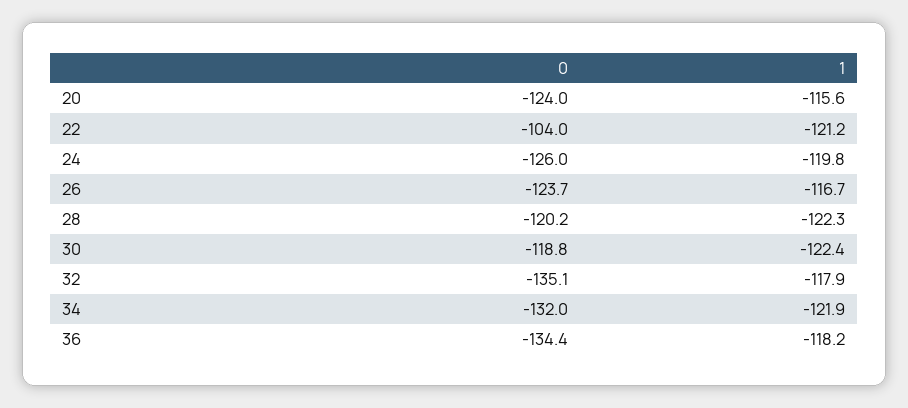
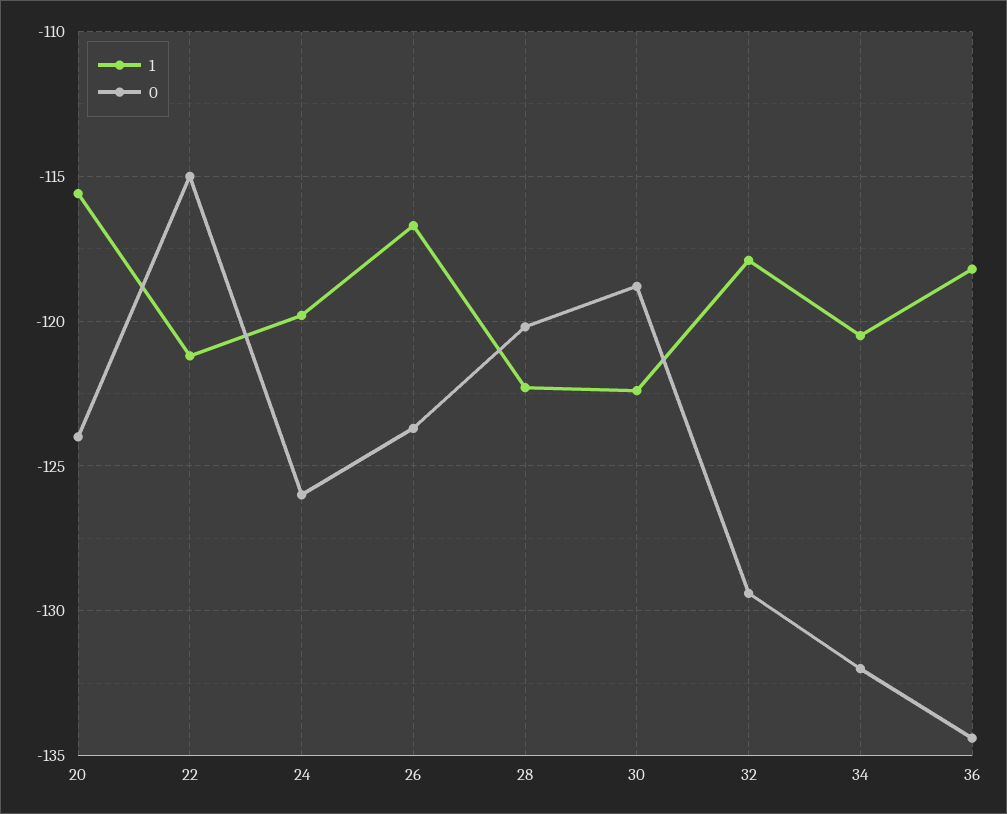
0, 22: -104 -> -115
0, 32: -135.1 -> -129.5
1, 34: -121.9 -> -120.5

